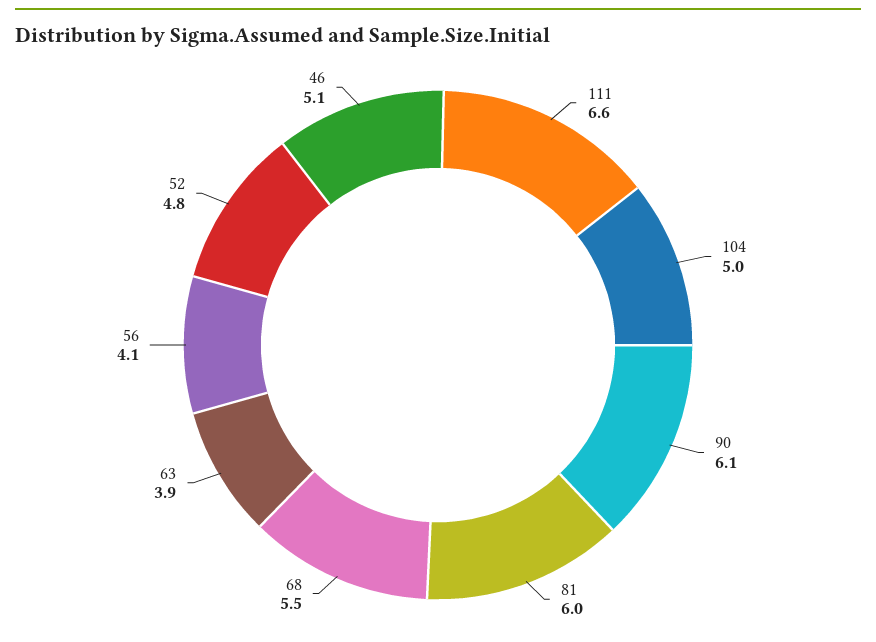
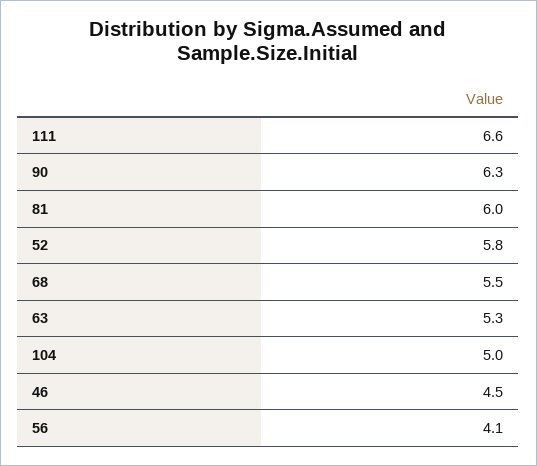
90: 6.1 -> 6.3
63: 3.9 -> 5.3
52: 4.8 -> 5.8
46: 5.1 -> 4.5

